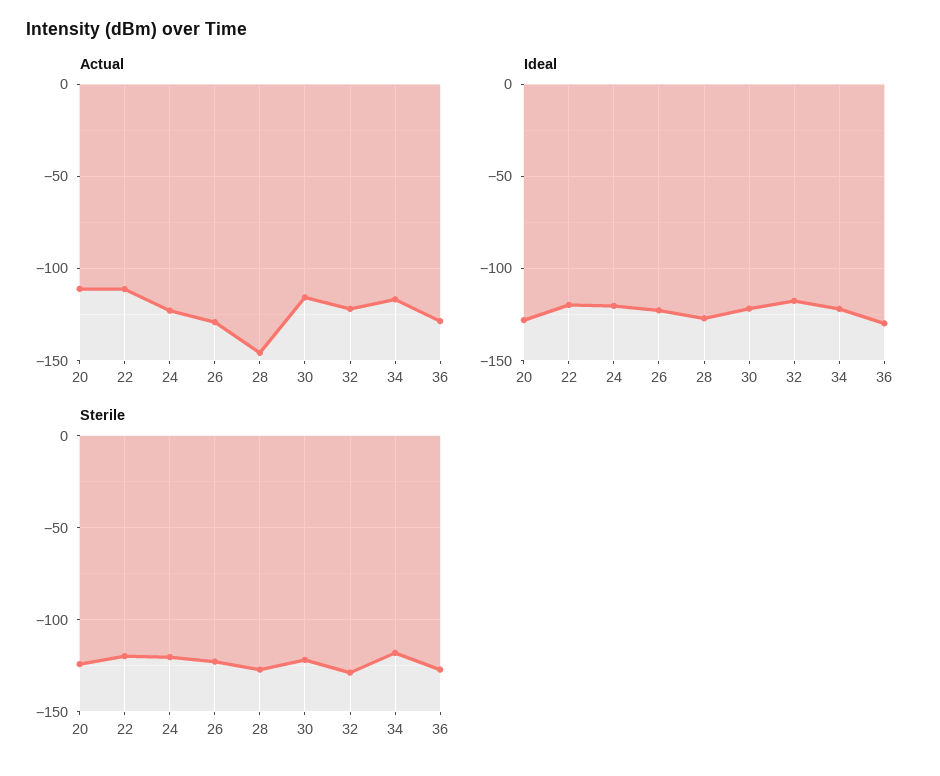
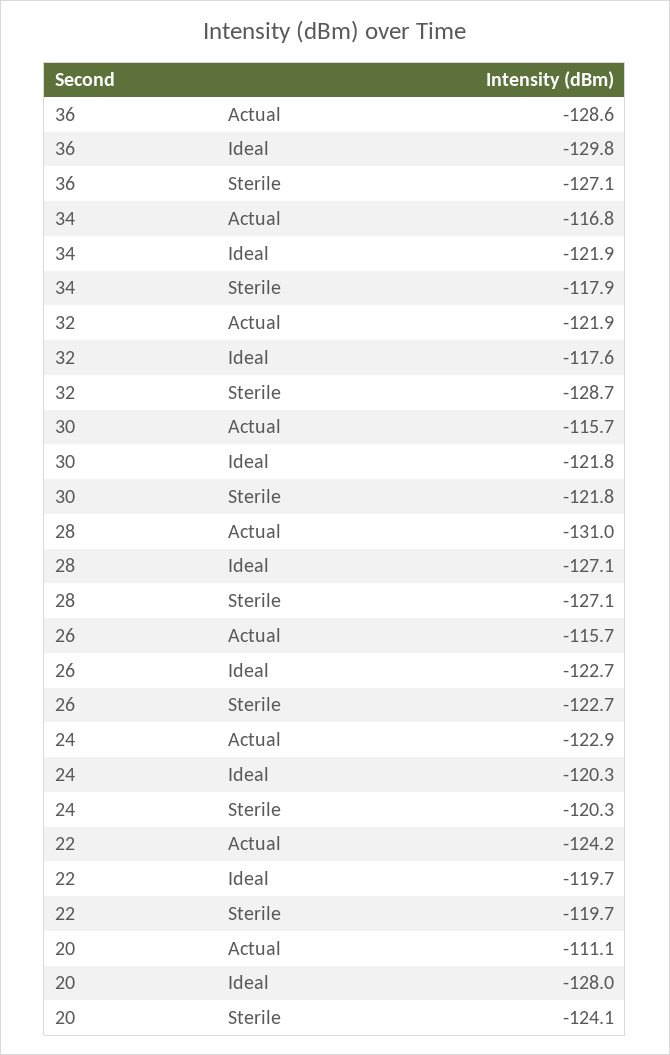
Actual, 22: -110 -> -124.2
Actual, 26: -130 -> -115.7
Actual, 28: -145 -> -131

